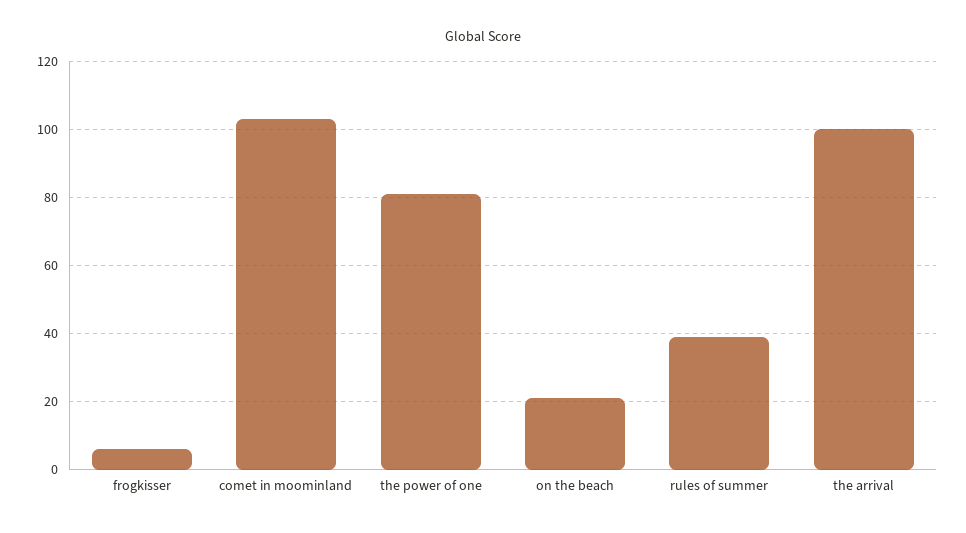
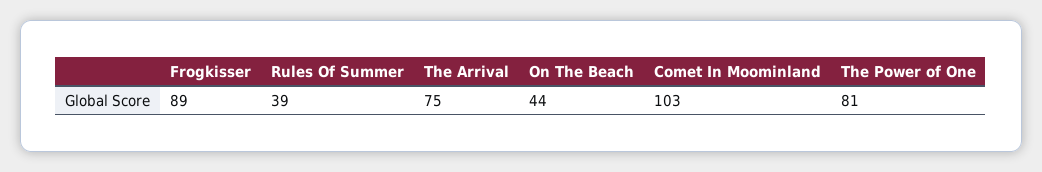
frogkisser: 5 -> 89
on the beach: 20 -> 44
the arrival: 100 -> 75

